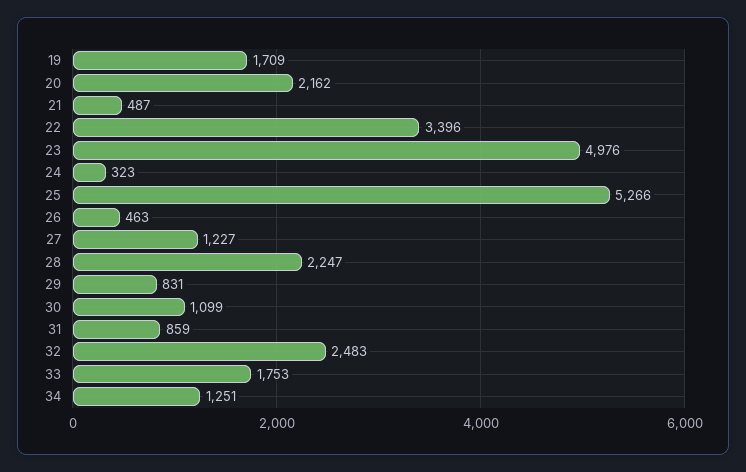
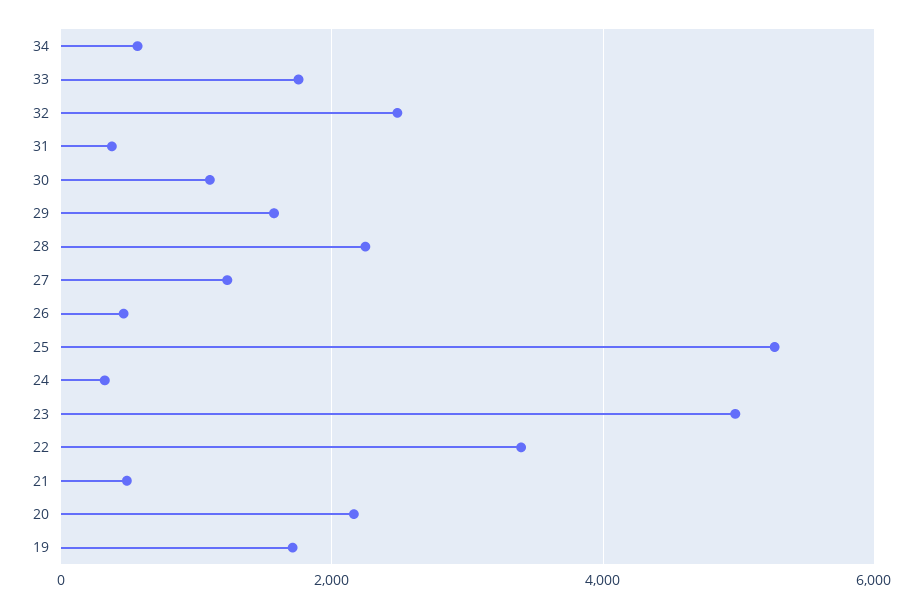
29: 831 -> 1600
31: 859 -> 400
34: 1251 -> 600

